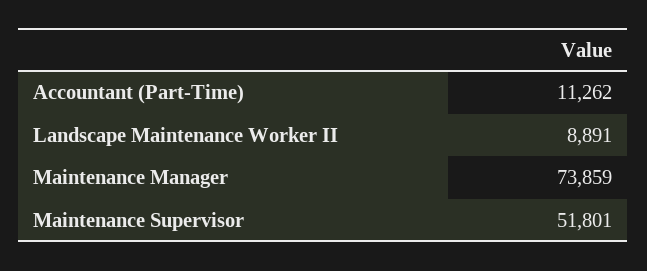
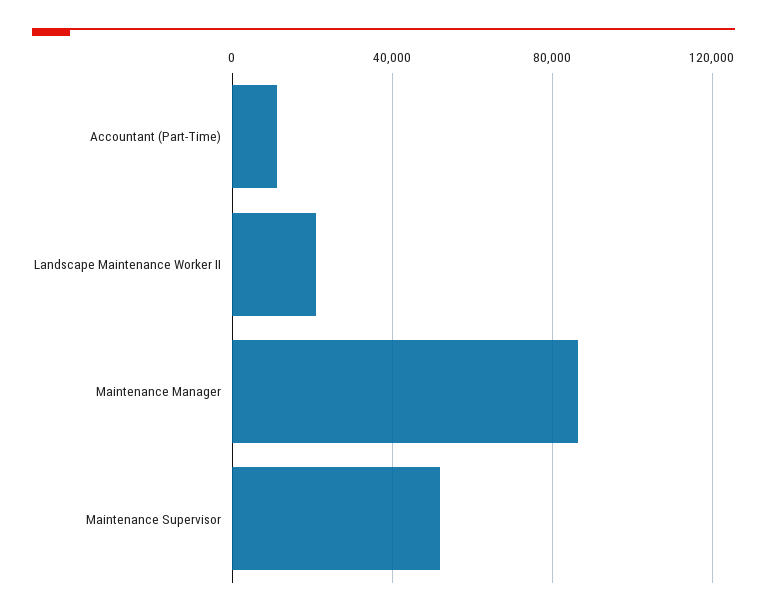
Landscape Maintenance Worker II: 8891 -> 20000
Maintenance Manager: 73859 -> 85000

